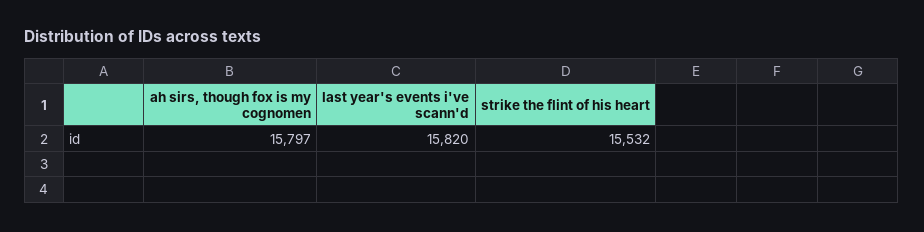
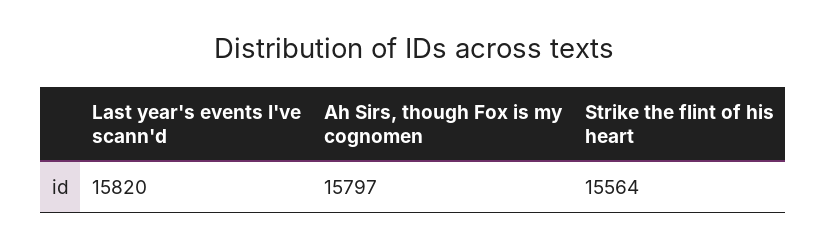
strike the flint of his heart: 15532 -> 15564

